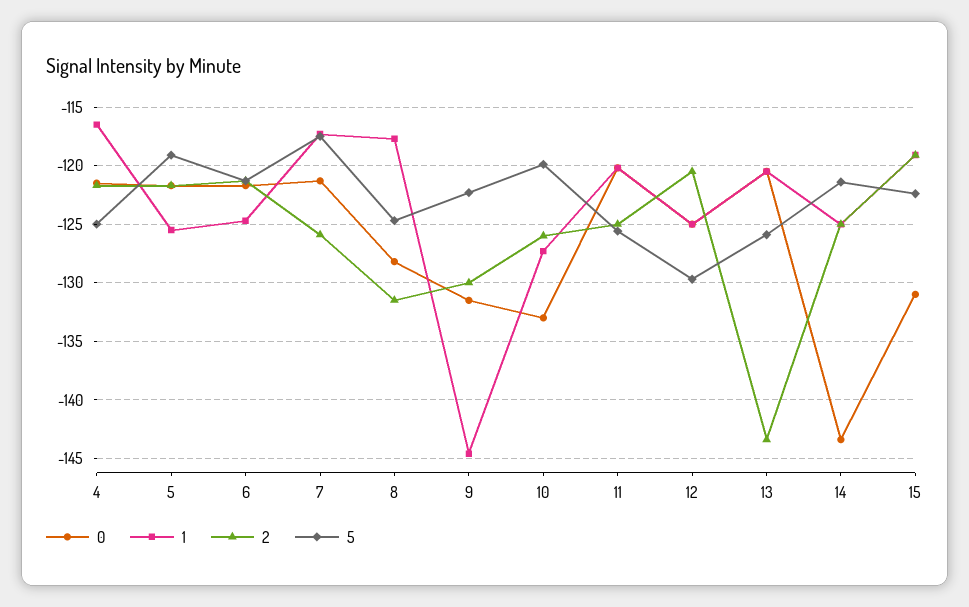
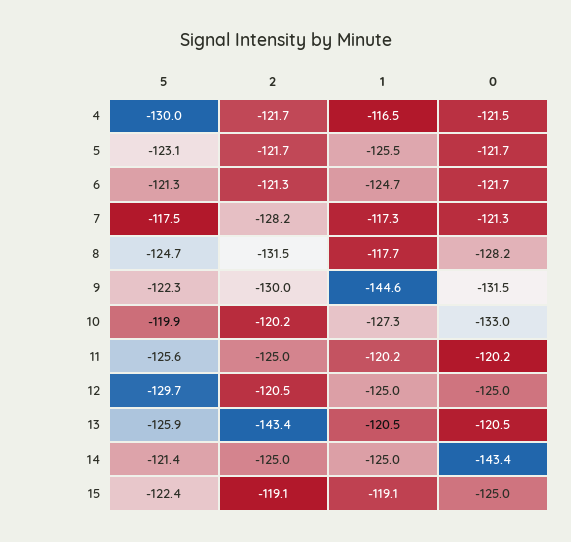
5, 4: -125 -> -130
5, 5: -119 -> -123.1
2, 7: -126 -> -128.2
2, 10: -126 -> -120.2
0, 15: -131 -> -125

